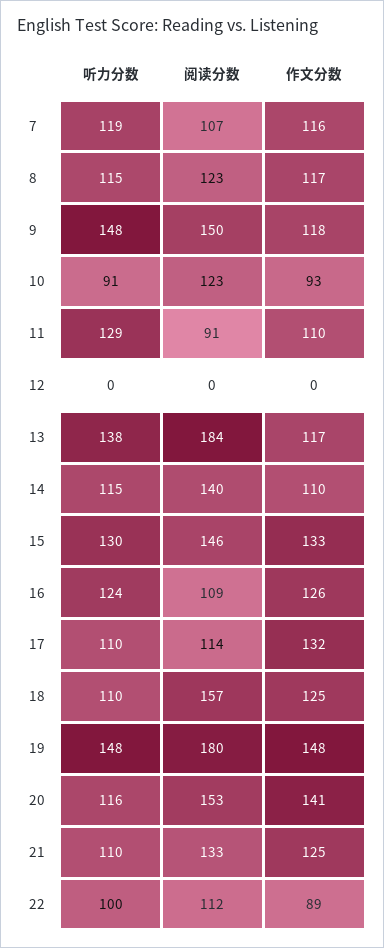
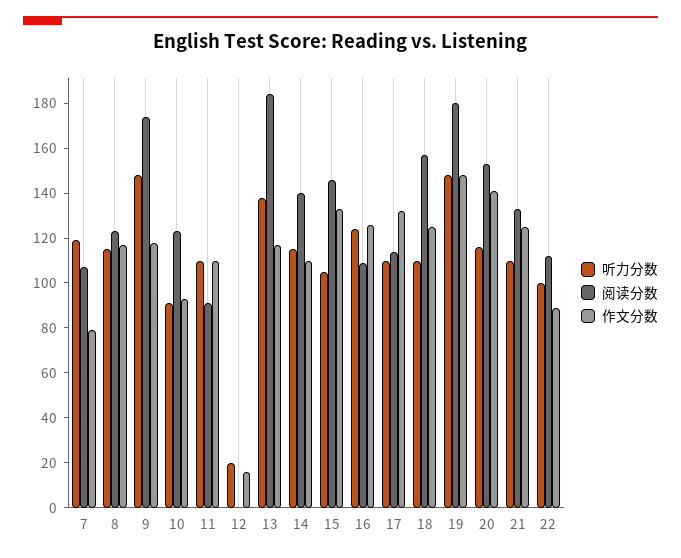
作文分数, 7: 116 -> 80
阅读分数, 9: 150 -> 175
听力分数, 11: 129 -> 110
听力分数, 12: 0 -> 20
作文分数, 12: 0 -> 15
听力分数, 15: 130 -> 105

